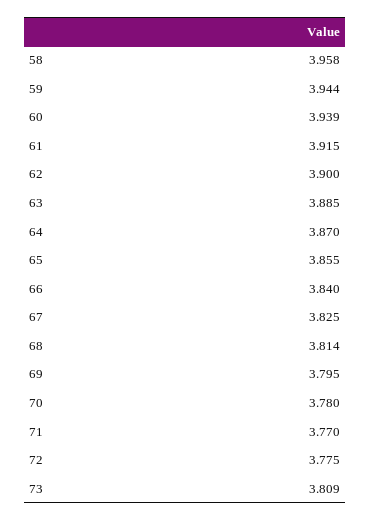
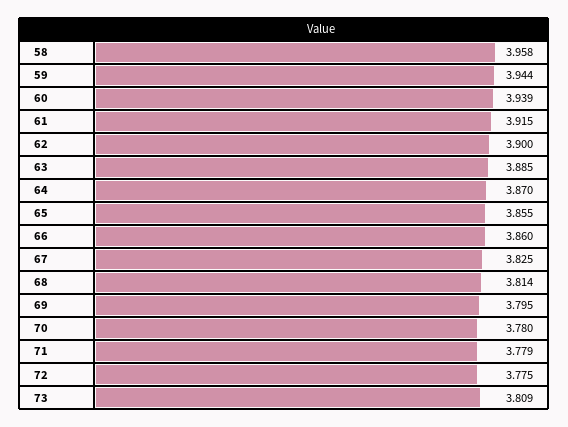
66: 3.84 -> 3.86
71: 3.77 -> 3.779

